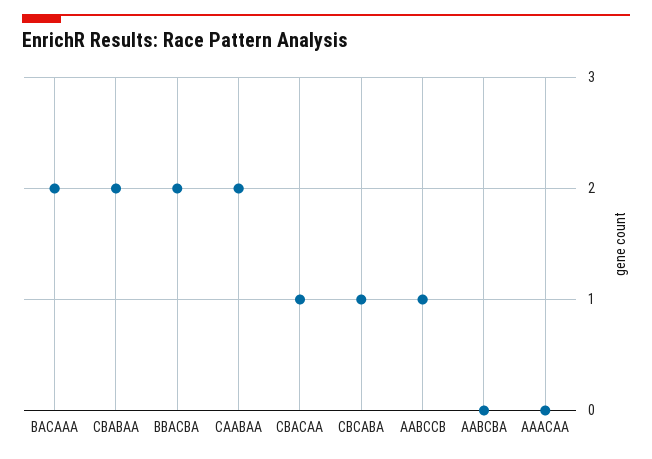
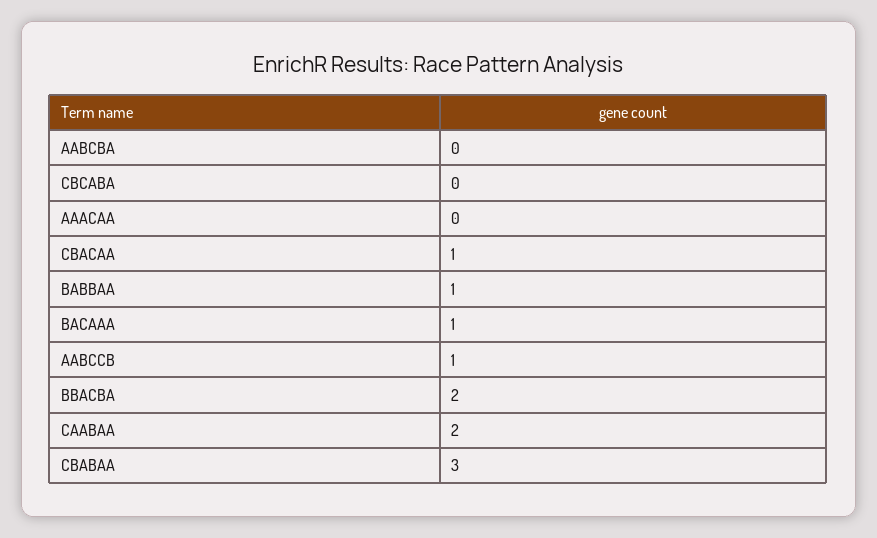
BACAAA: 2 -> 1
CBABAA: 2 -> 3
CBCABA: 1 -> 0
BABBAA: none -> 1

